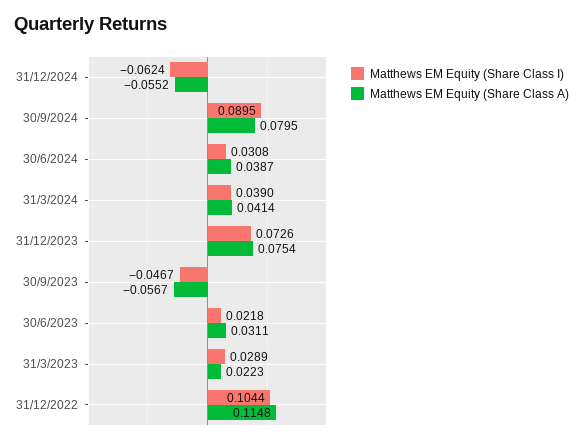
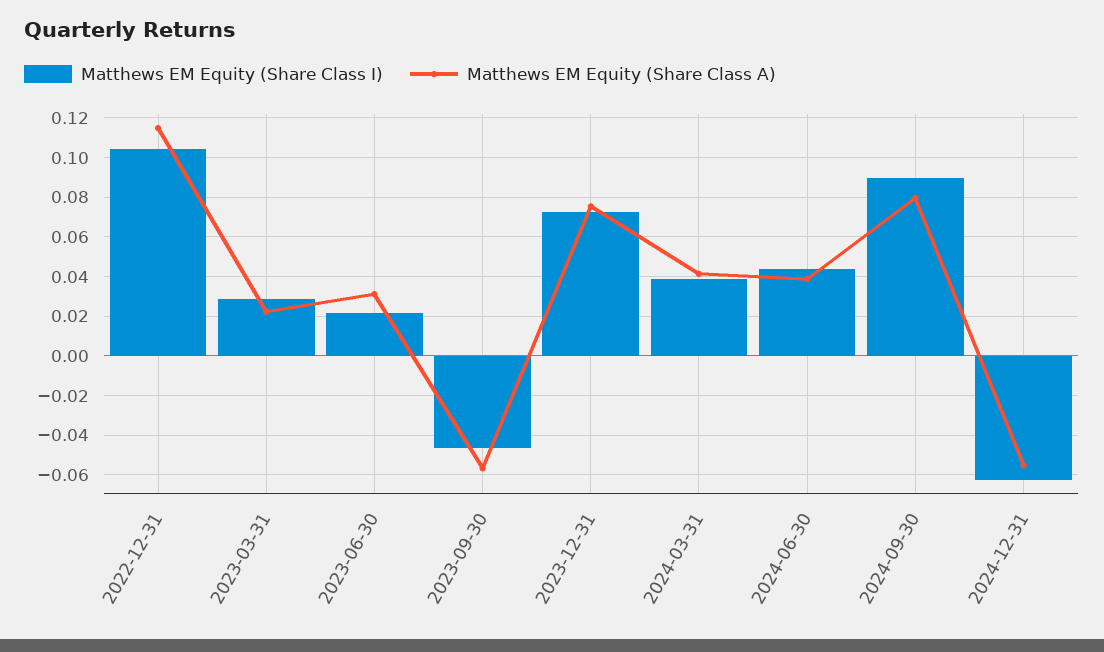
Matthews EM Equity (Share Class I), 30/6/2024: 0.0308 -> 0.045

